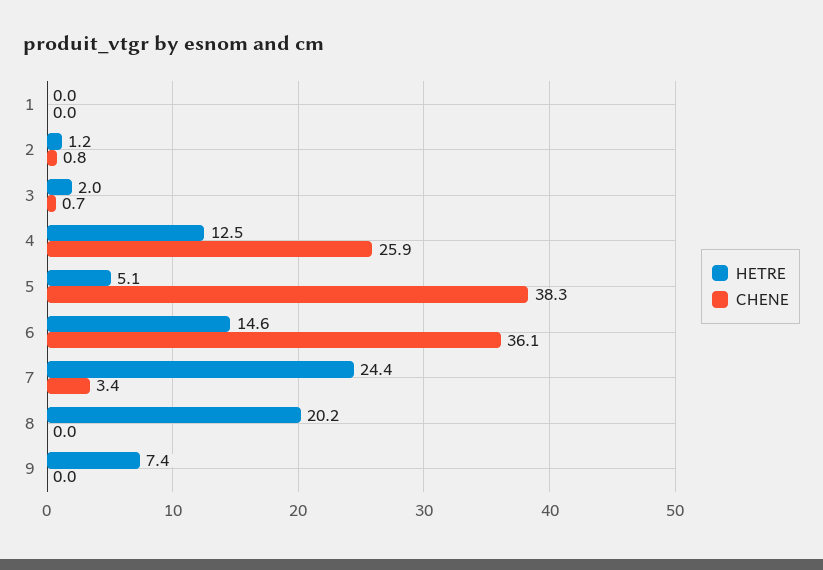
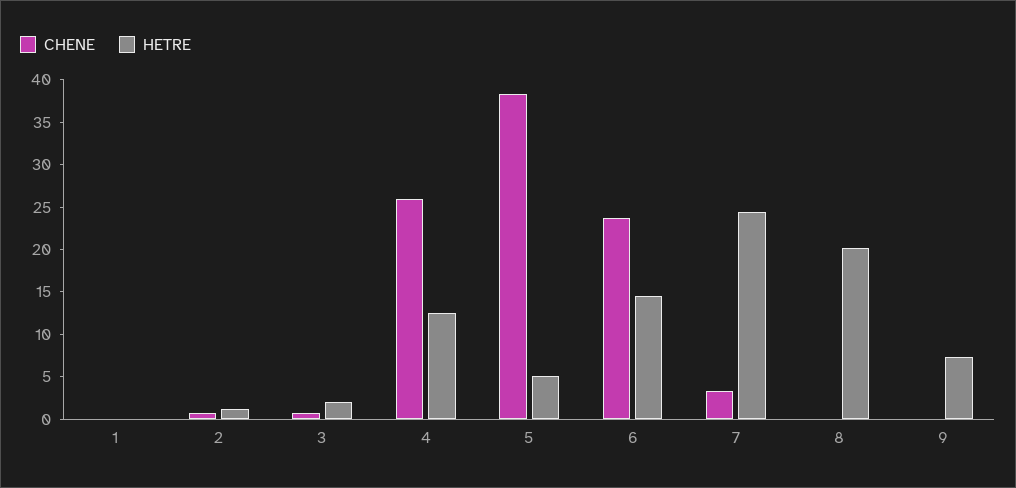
CHENE, 6: 36.1 -> 24

